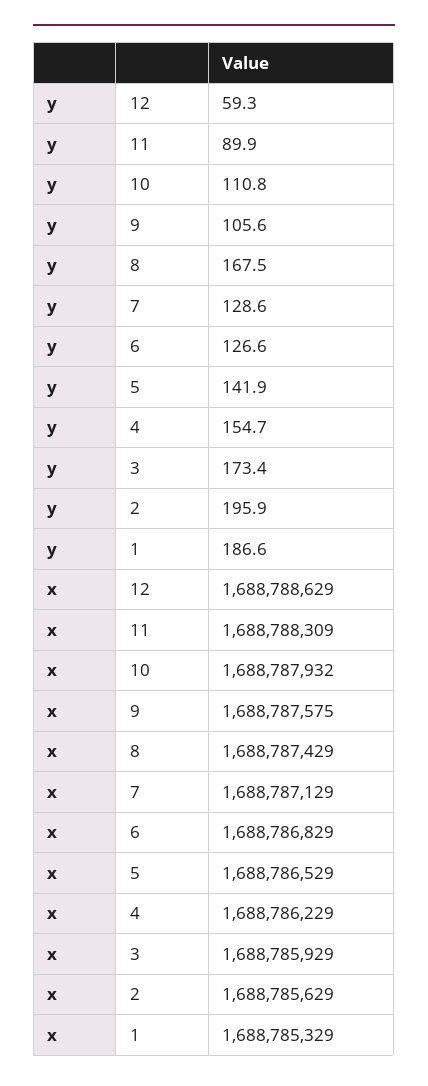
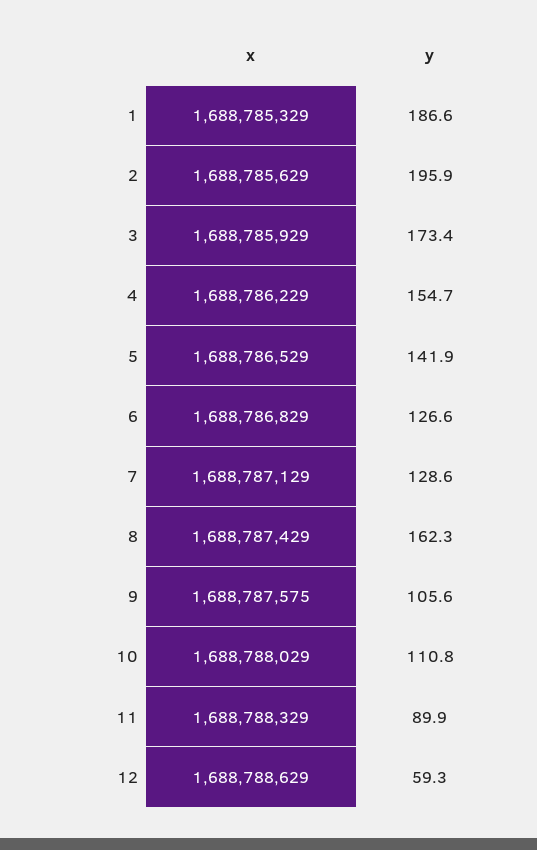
y, 8: 167.5 -> 162.3
x, 11: 1688788309 -> 1688788329
x, 10: 1688787932 -> 1688788029

